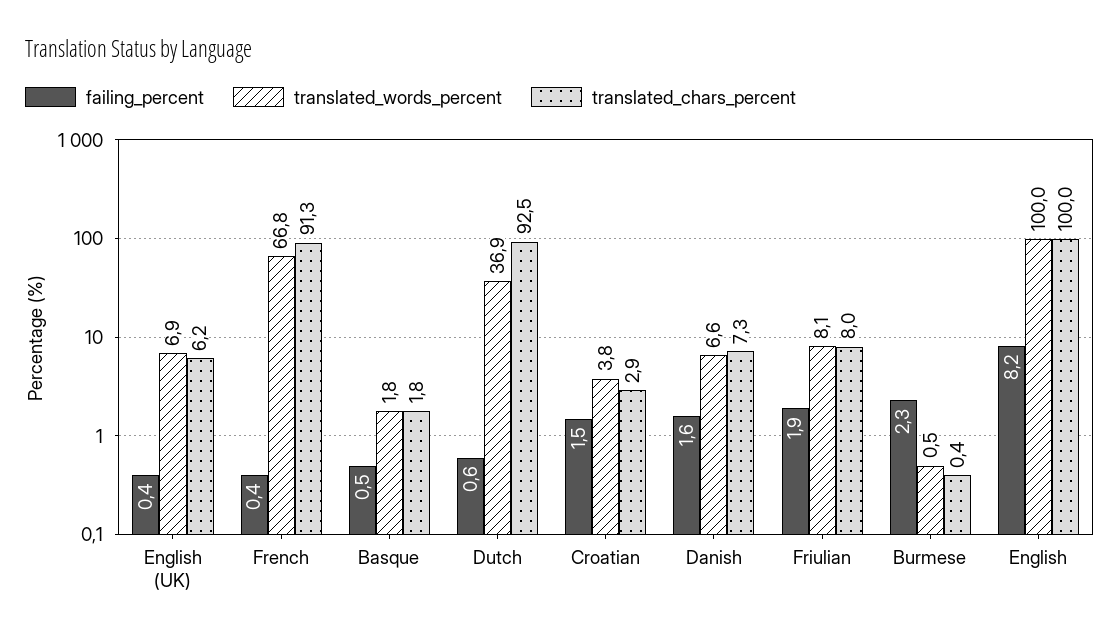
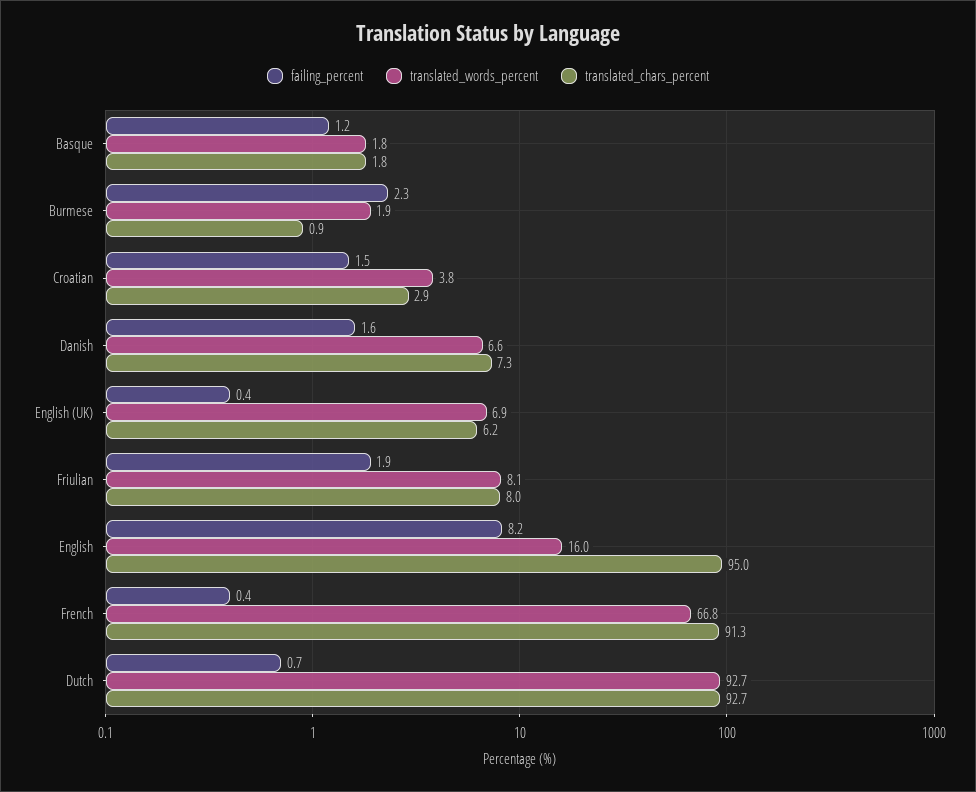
failing_percent, Basque: 0.5 -> 1.2
failing_percent, Dutch: 0.6 -> 0.7
translated_words_percent, Dutch: 36.9 -> 92.7
translated_chars_percent, Dutch: 92.5 -> 92.7
translated_words_percent, Burmese: 0.5 -> 1.9
translated_chars_percent, Burmese: 0.4 -> 0.9
translated_words_percent, English: 100 -> 16
translated_chars_percent, English: 100 -> 95

